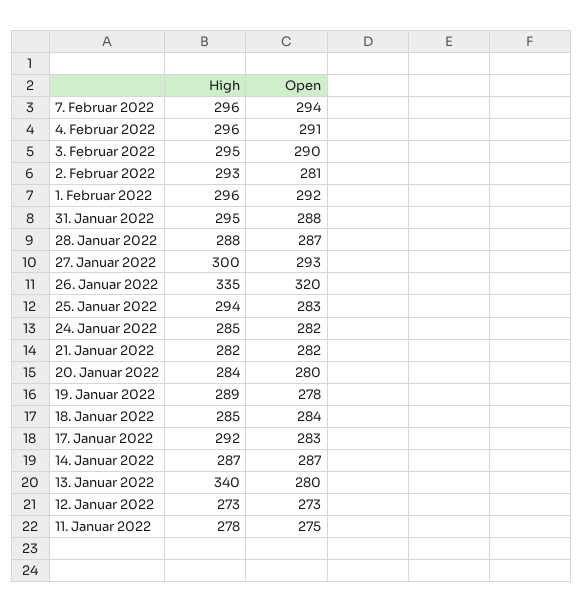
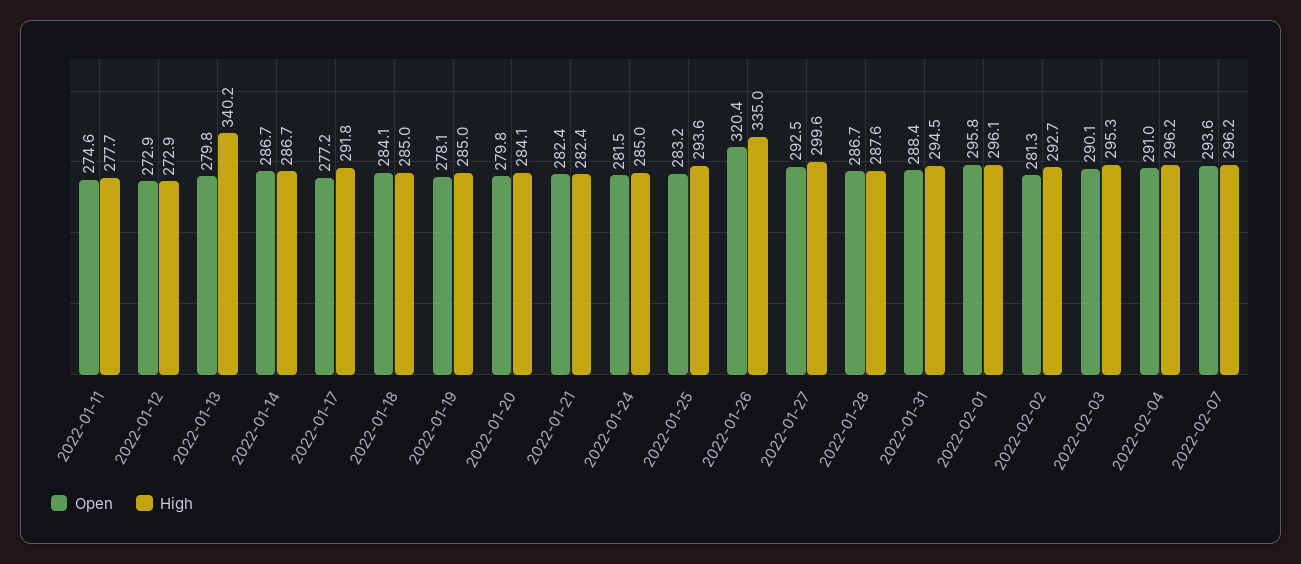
Open, 1. Februar 2022: 292 -> 295.8
High, 19. Januar 2022: 289 -> 285
Open, 17. Januar 2022: 283 -> 277.2

